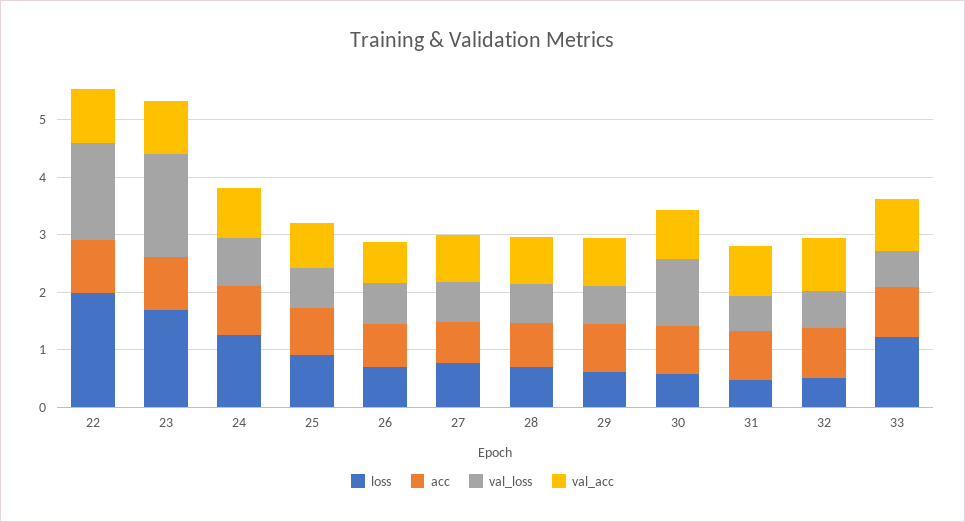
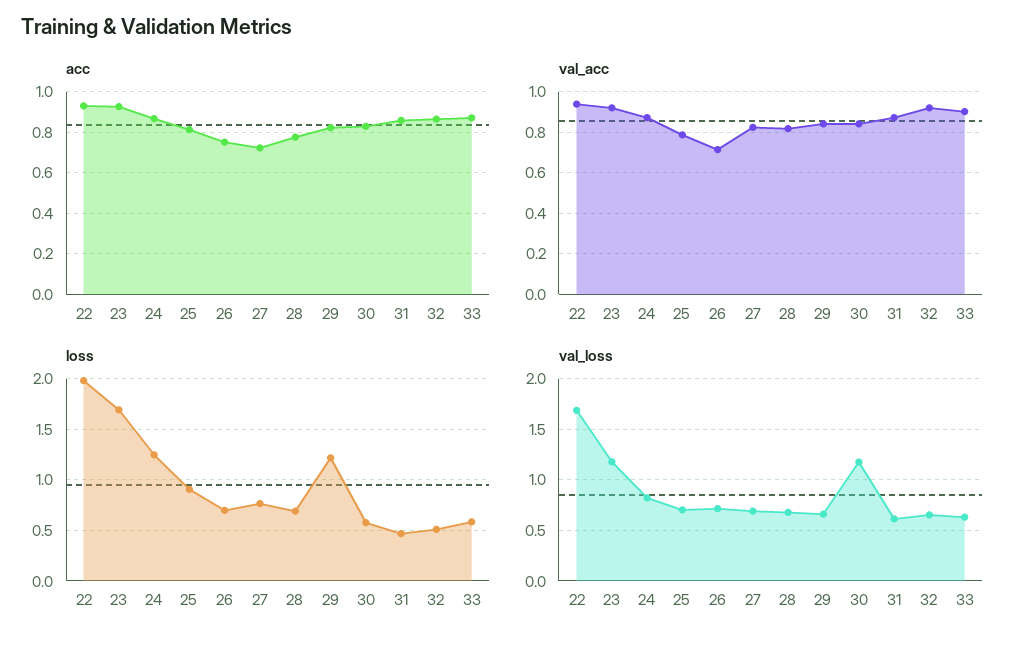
val_loss, 23: 1.8 -> 1.2
loss, 29: 0.6 -> 1.2
loss, 33: 1.2 -> 0.6

